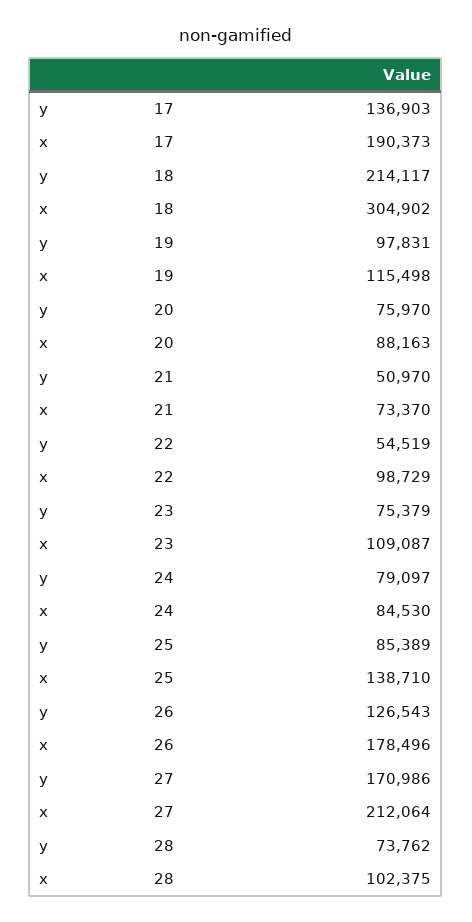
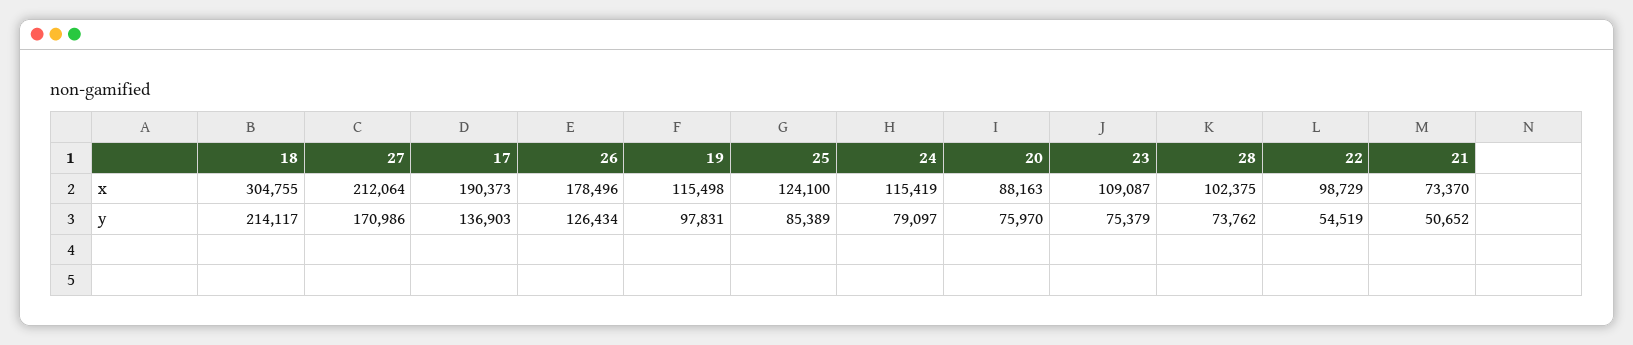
x, 18: 304902 -> 304755
y, 21: 50970 -> 50652
x, 24: 84530 -> 115419
x, 25: 138710 -> 124100
y, 26: 126543 -> 126434

